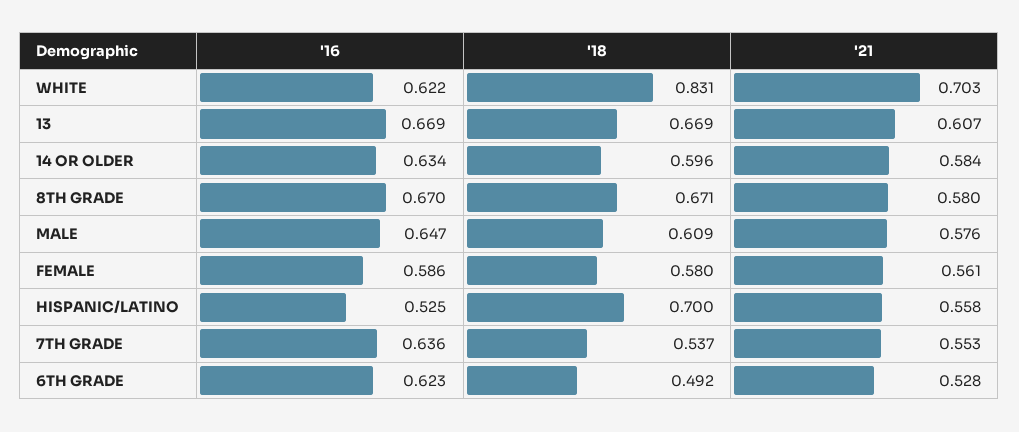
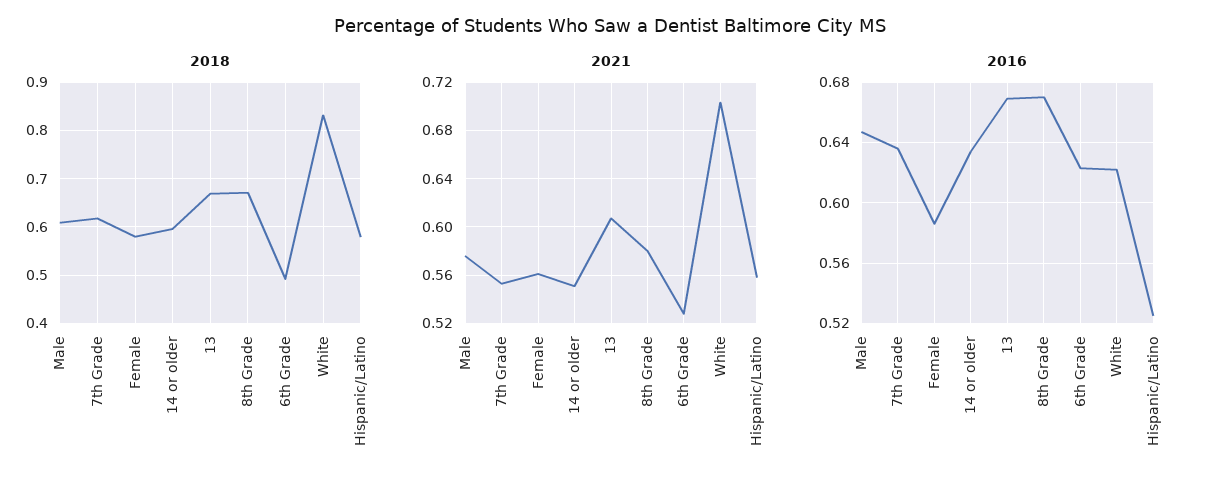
'21, 14 OR OLDER: 0.584 -> 0.55
'18, HISPANIC/LATINO: 0.7 -> 0.58
'18, 7TH GRADE: 0.537 -> 0.62

